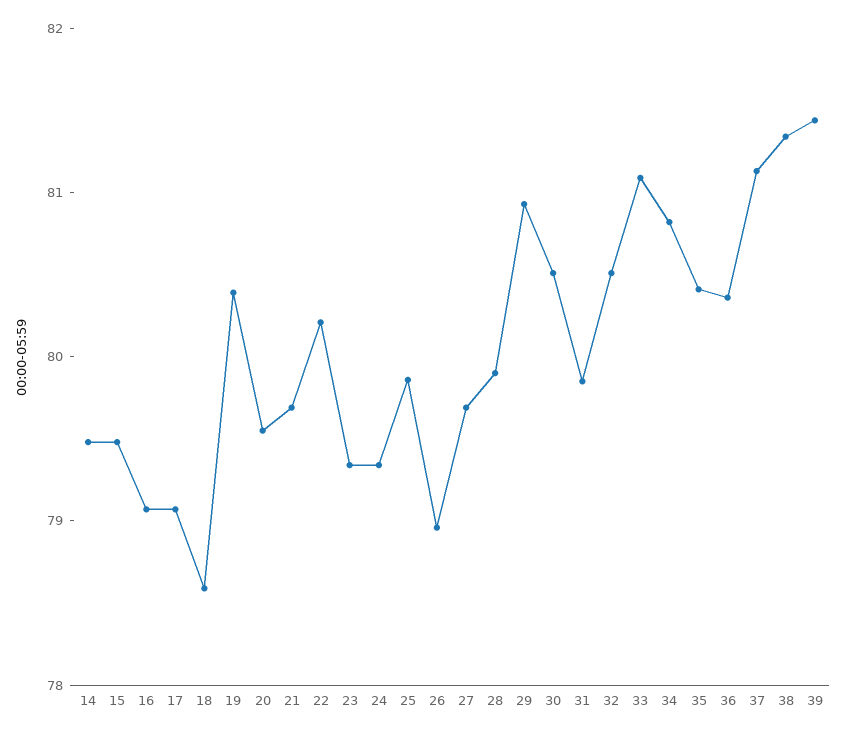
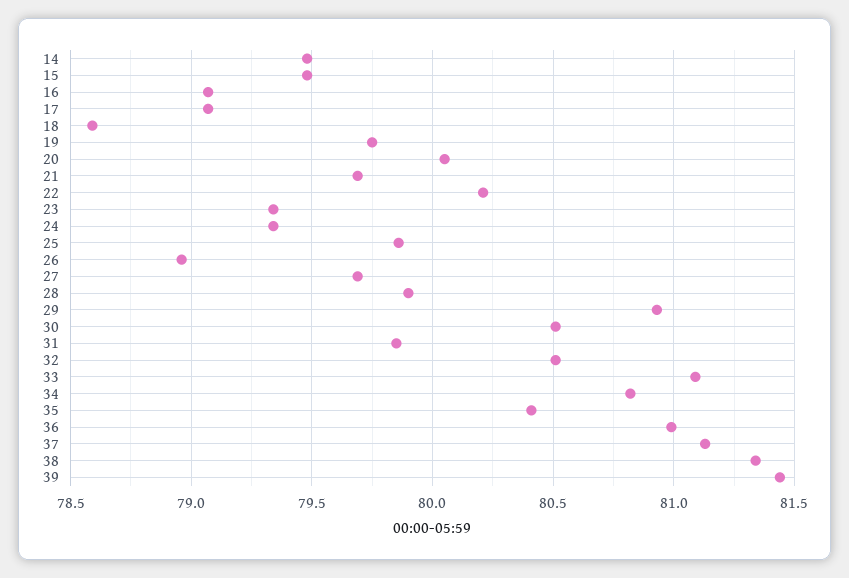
19: 80.4 -> 79.75
20: 79.6 -> 80.05
36: 80.4 -> 81

